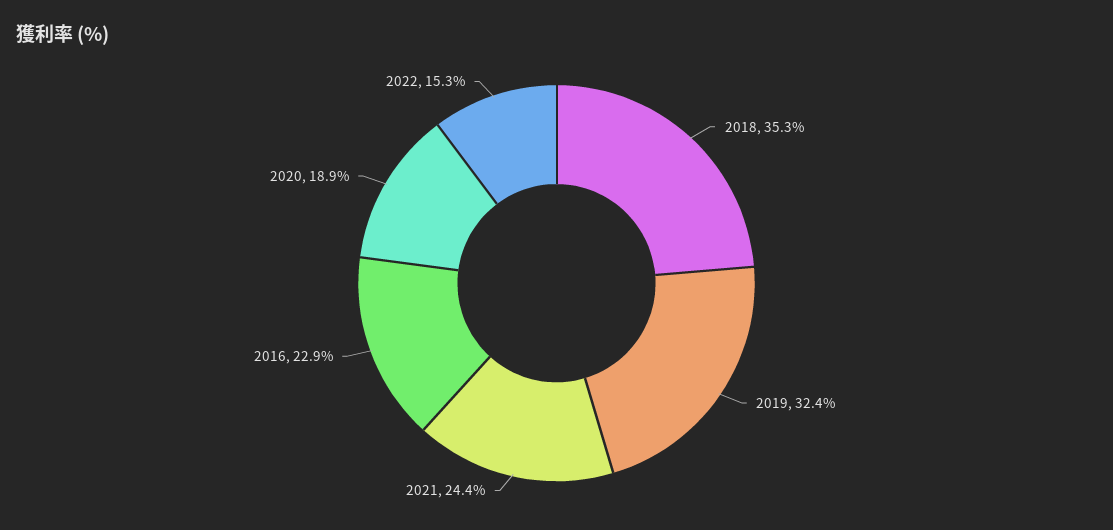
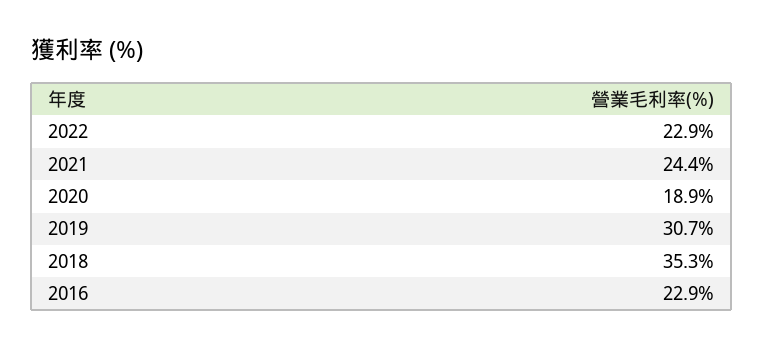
2019: 32.4 -> 30.7
2022: 15.3 -> 22.9

